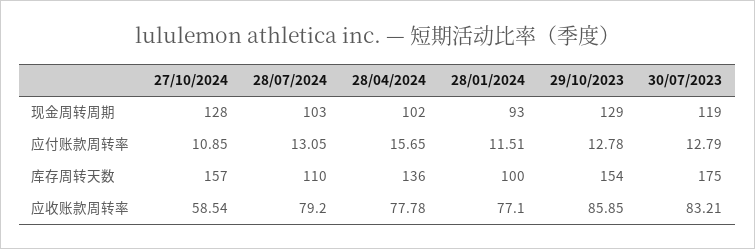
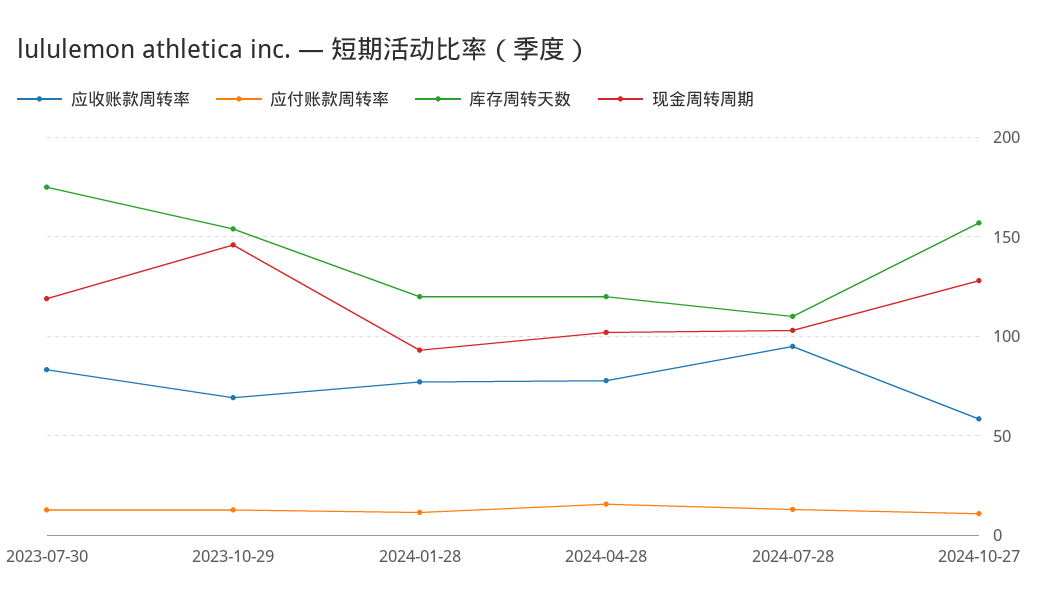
现金周转周期, 29/10/2023: 129 -> 145
库存周转天数, 28/04/2024: 136 -> 120
库存周转天数, 28/01/2024: 100 -> 120
应收账款周转率, 28/07/2024: 79.2 -> 95
应收账款周转率, 29/10/2023: 85.85 -> 70

